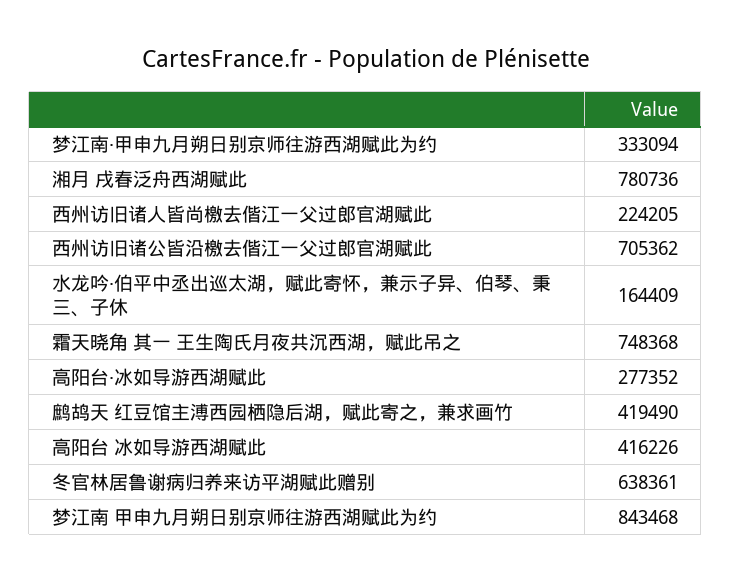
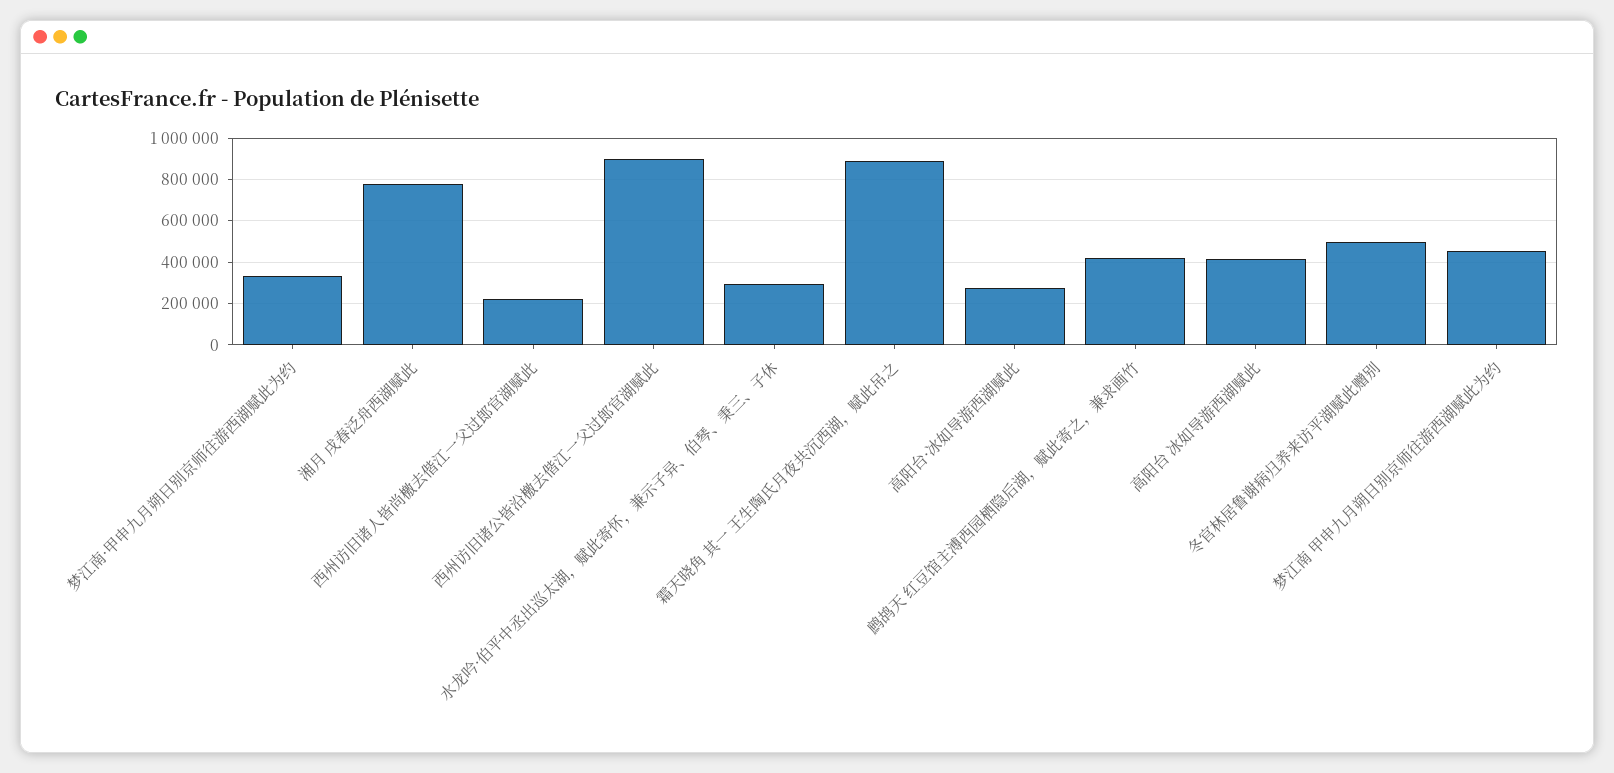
西州访旧诸公皆沿檄去偕江一父过郎官湖赋此: 705362 -> 900000
水龙吟·伯平中丞出巡太湖，赋此寄怀，兼示子异、伯琴、秉三、子休: 164409 -> 300000
霜天晓角 其一 王生陶氏月夜共沉西湖，赋此吊之: 748368 -> 900000
冬官林居鲁谢病归养来访平湖赋此赠别: 638361 -> 500000
梦江南 甲申九月朔日别京师往游西湖赋此为约: 843468 -> 450000

